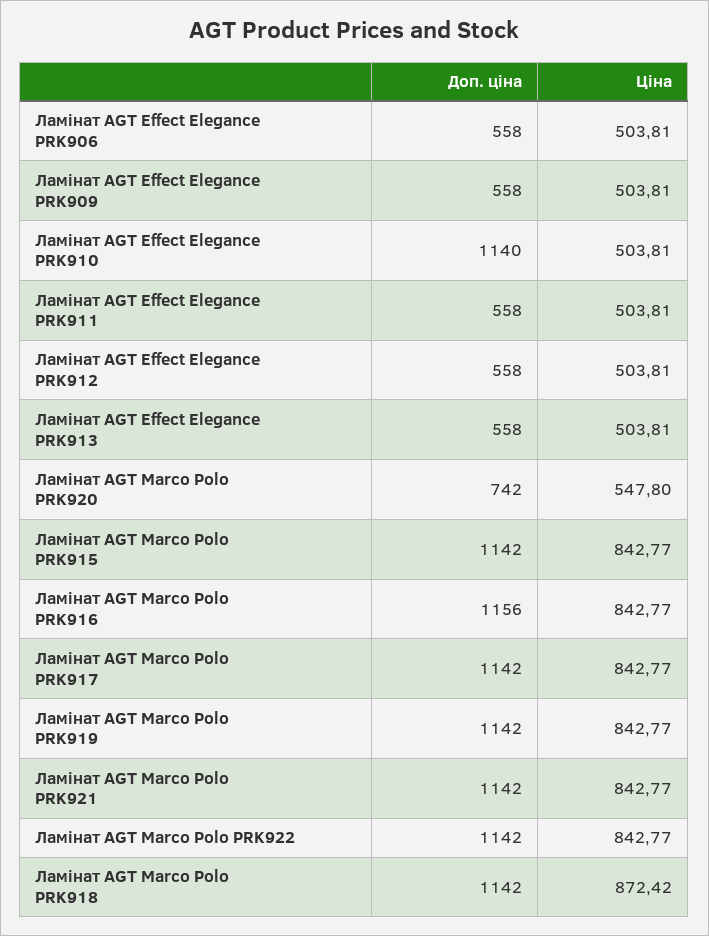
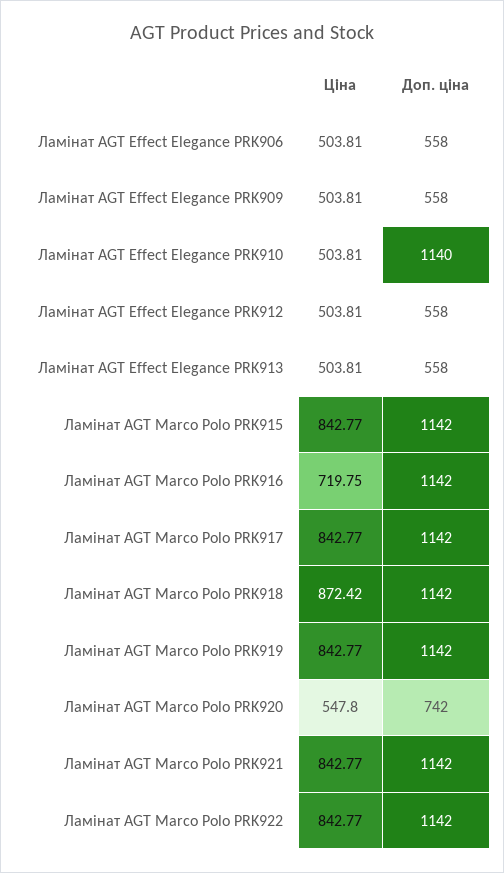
Доп. ціна, Ламінат AGT Effect Elegance PRK911: 558 -> none
Ціна, Ламінат AGT Effect Elegance PRK911: 503.81 -> none
Доп. ціна, Ламінат AGT Marco Polo PRK916: 1156 -> 1142
Ціна, Ламінат AGT Marco Polo PRK916: 842.77 -> 719.75

